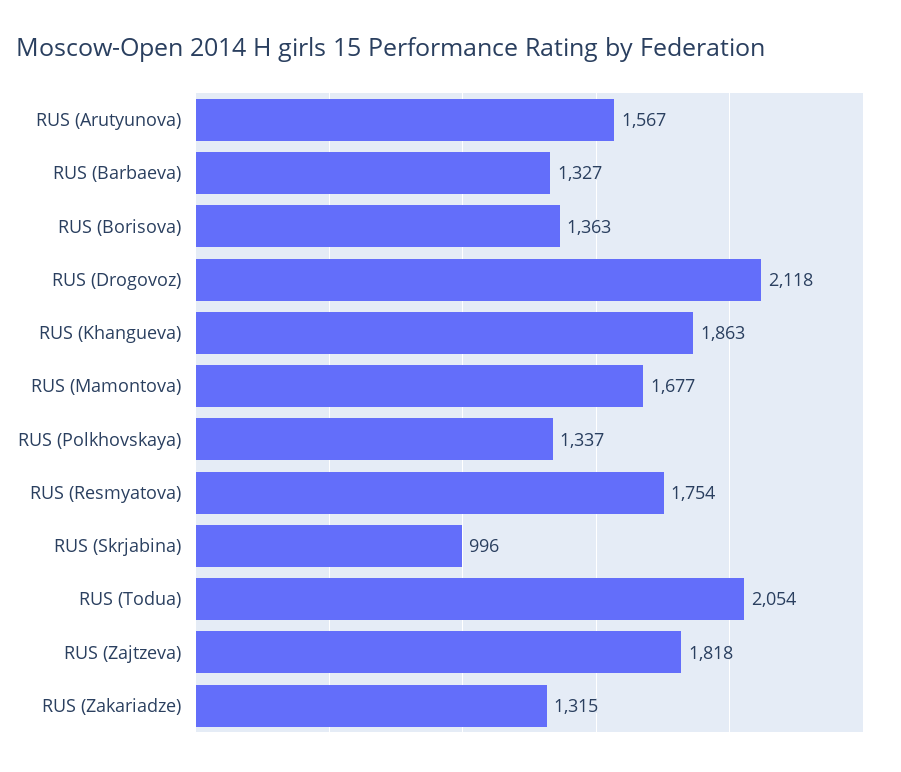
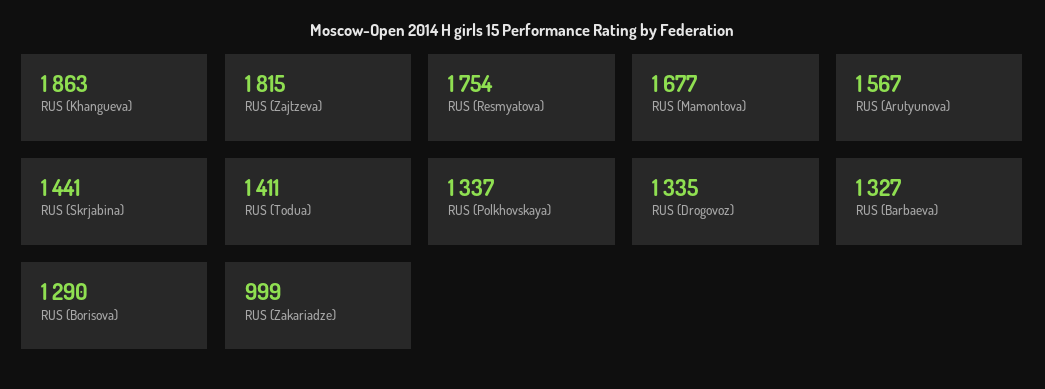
RUS (Borisova): 1363 -> 1290
RUS (Drogovoz): 2118 -> 1335
RUS (Skrjabina): 996 -> 1441
RUS (Todua): 2054 -> 1411
RUS (Zajtzeva): 1818 -> 1815
RUS (Zakariadze): 1315 -> 999

